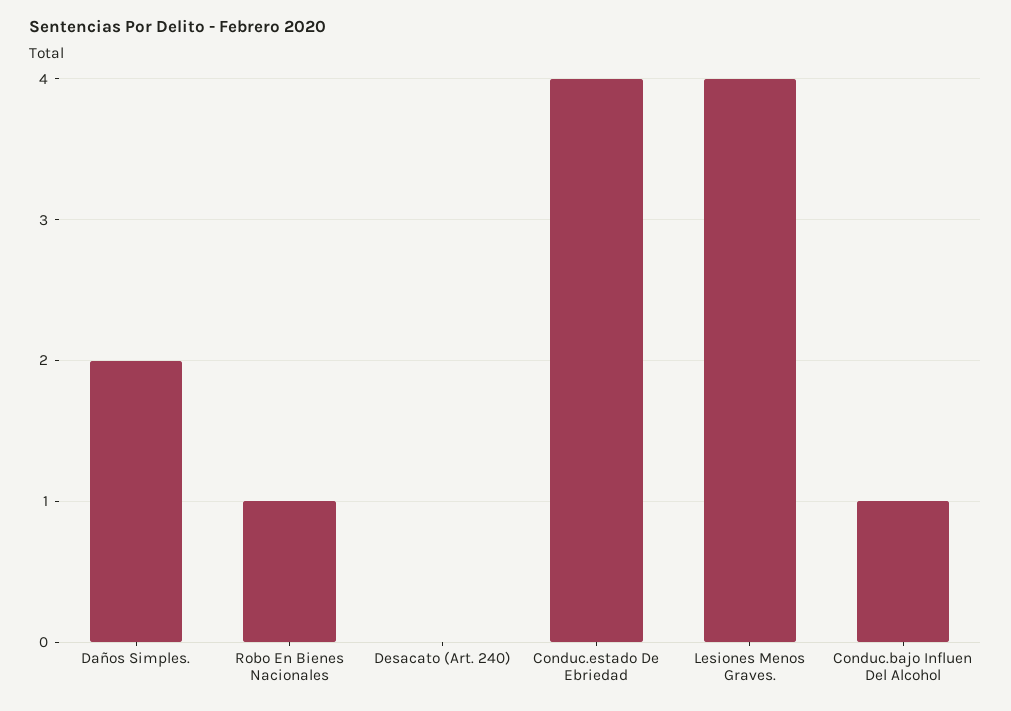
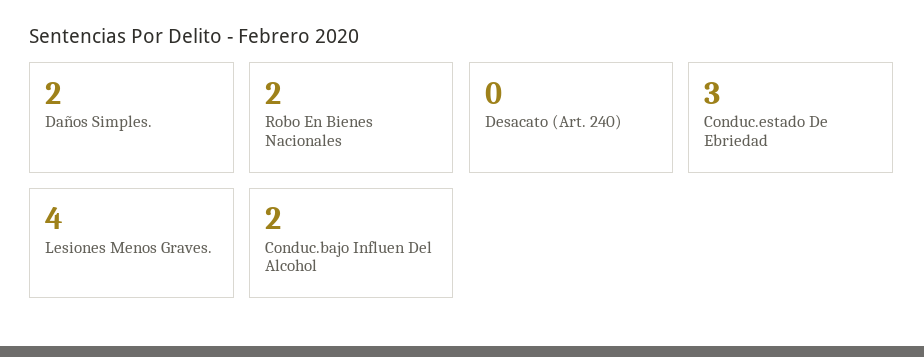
Robo En Bienes Nacionales: 1 -> 2
Conduc.estado De Ebriedad: 4 -> 3
Conduc.bajo Influen Del Alcohol: 1 -> 2

